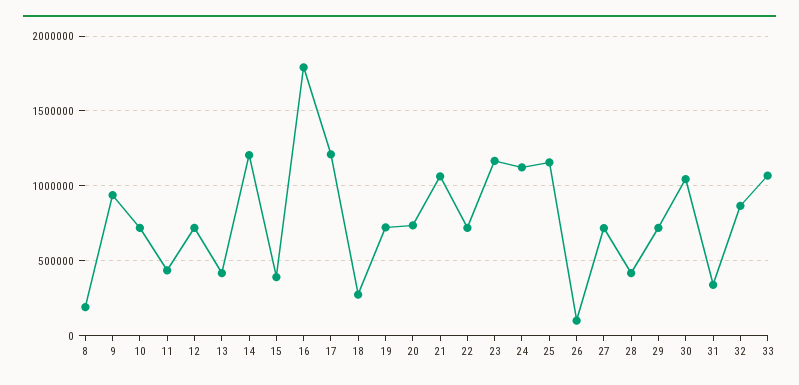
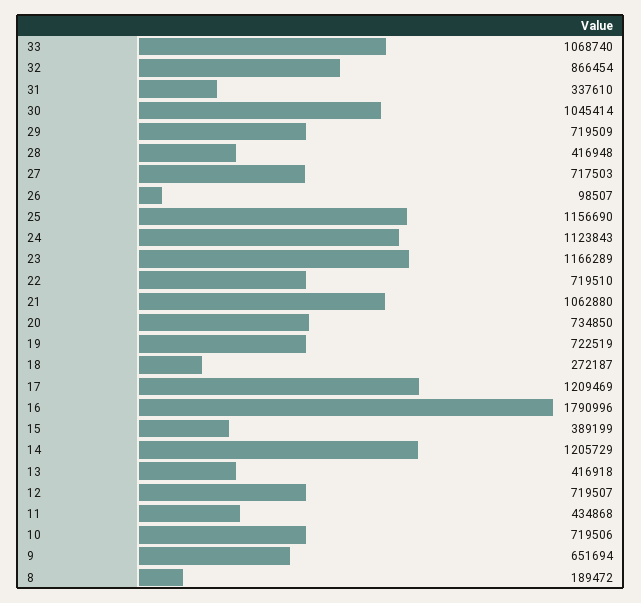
9: 950000 -> 651694

